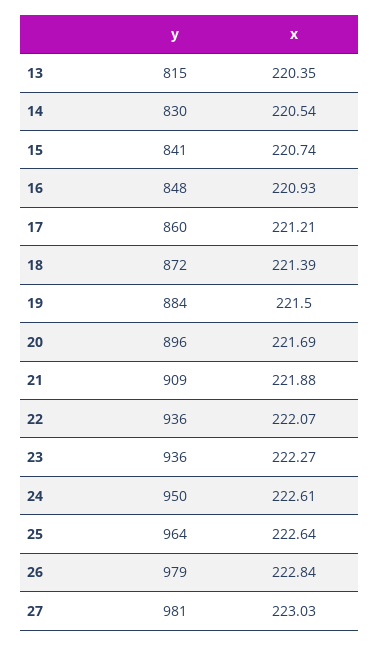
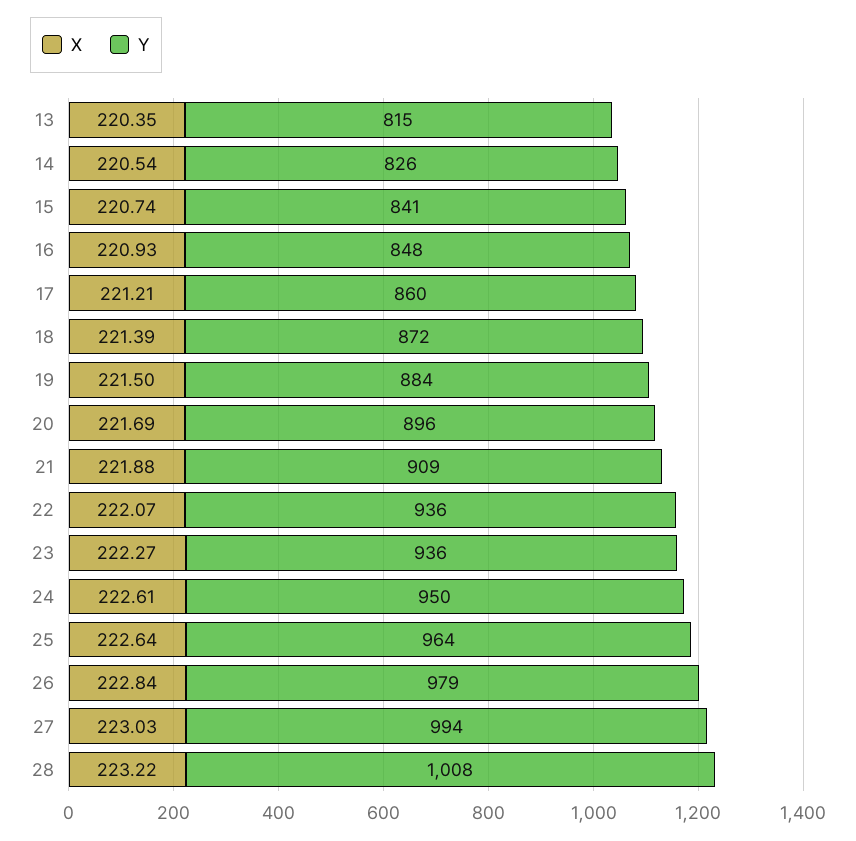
y, 14: 830 -> 826
y, 27: 981 -> 994
x, 28: none -> 223.22
y, 28: none -> 1008

